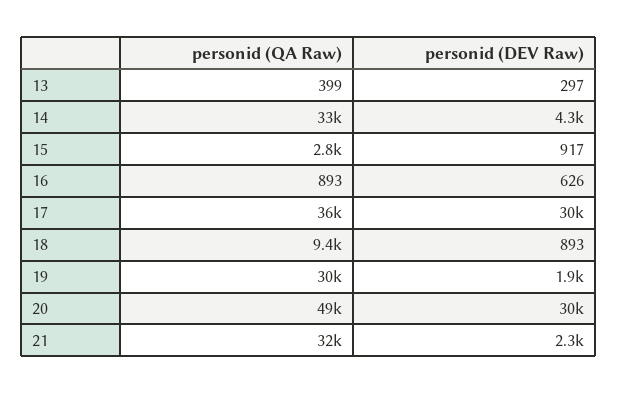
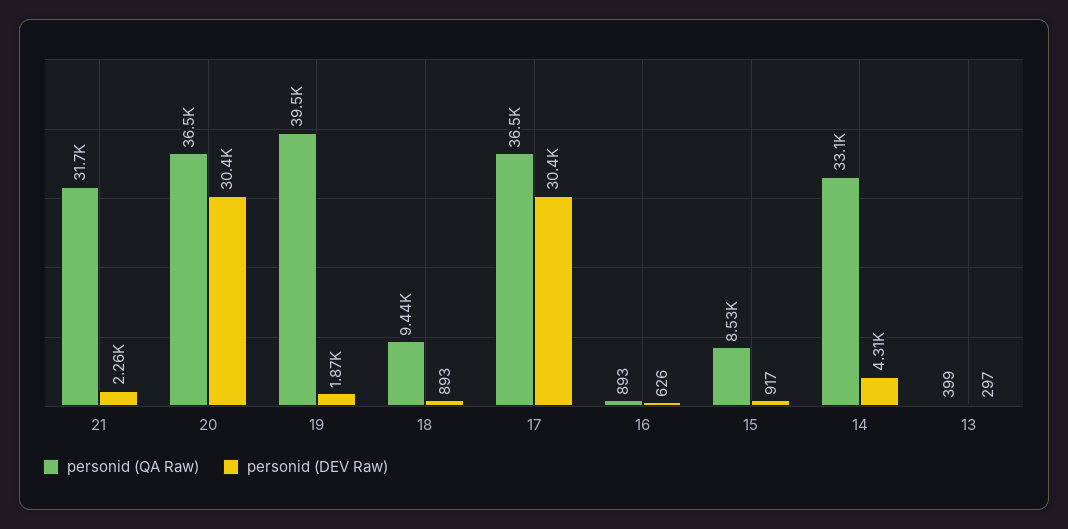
personid (QA Raw), 15: 2800 -> 8530
personid (QA Raw), 19: 30000 -> 39500
personid (QA Raw), 20: 49000 -> 36500

